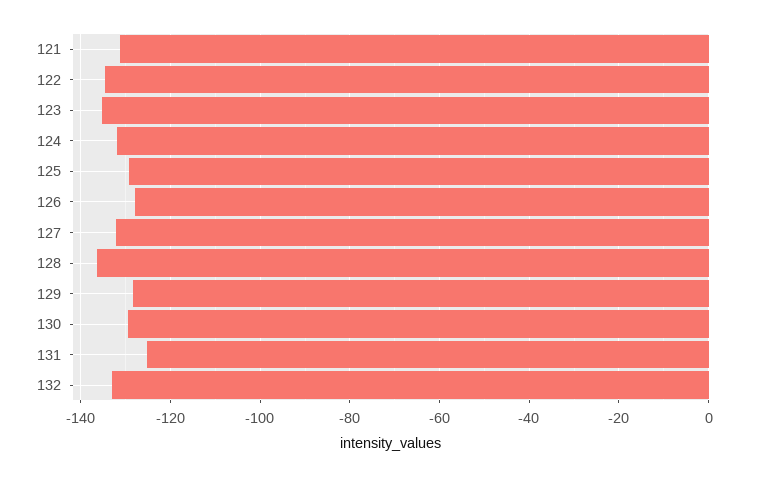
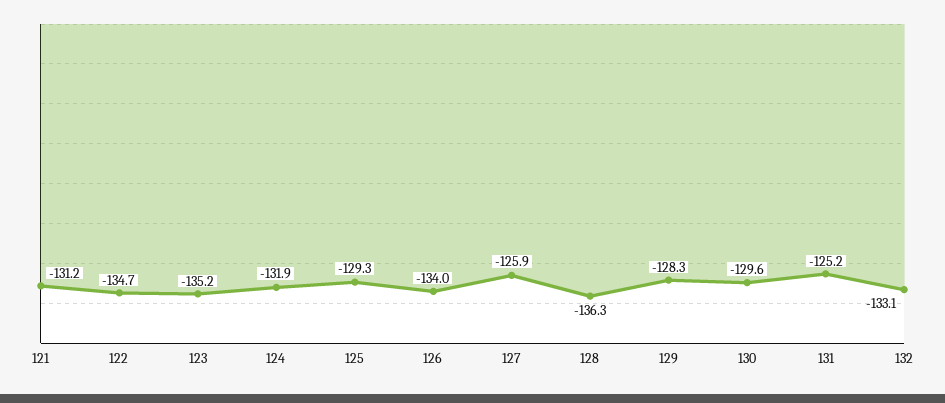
126: -128 -> -134
127: -132 -> -125.9

